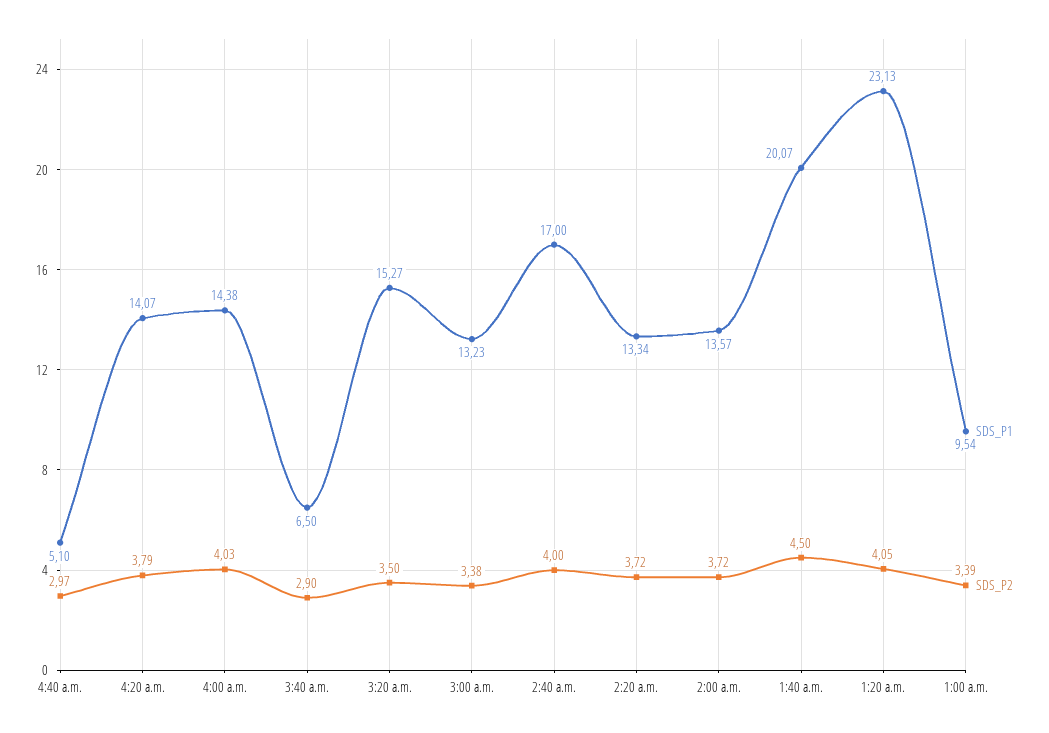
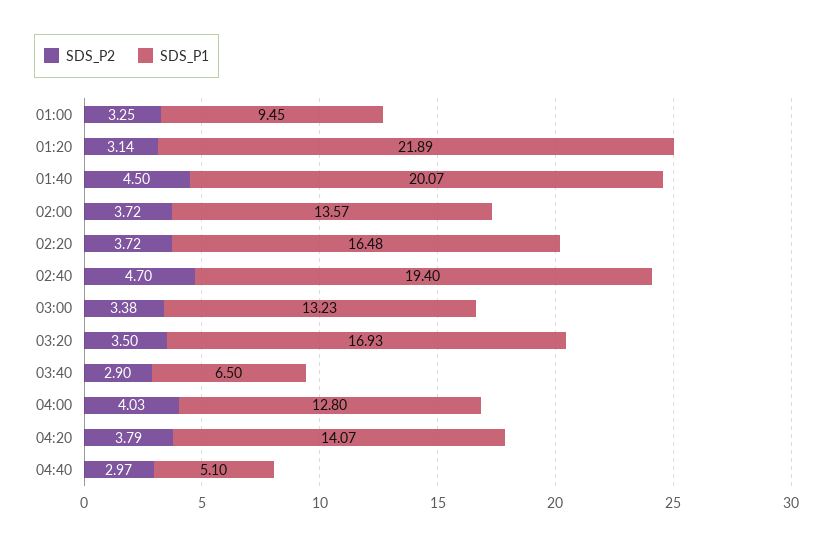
SDS_P1, 4:00 a.m.: 14.38 -> 12.8
SDS_P1, 3:20 a.m.: 15.27 -> 16.93
SDS_P1, 2:40 a.m.: 17 -> 19.4
SDS_P2, 2:40 a.m.: 4 -> 4.7
SDS_P1, 2:20 a.m.: 13.34 -> 16.48
SDS_P1, 1:20 a.m.: 23.13 -> 21.89
SDS_P2, 1:20 a.m.: 4.05 -> 3.14
SDS_P1, 1:00 a.m.: 9.54 -> 9.45
SDS_P2, 1:00 a.m.: 3.39 -> 3.25

